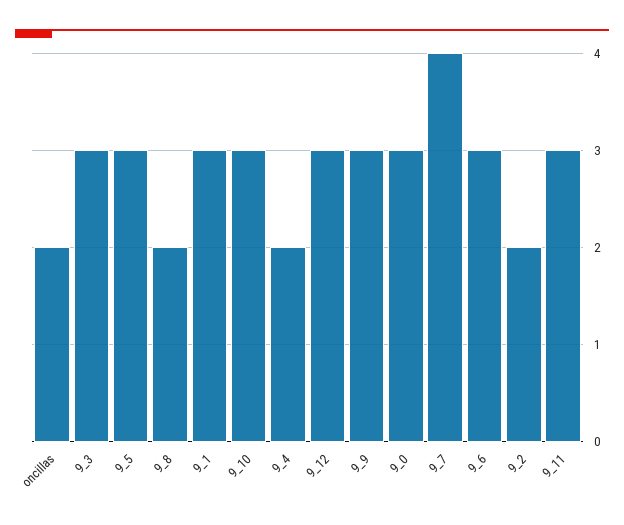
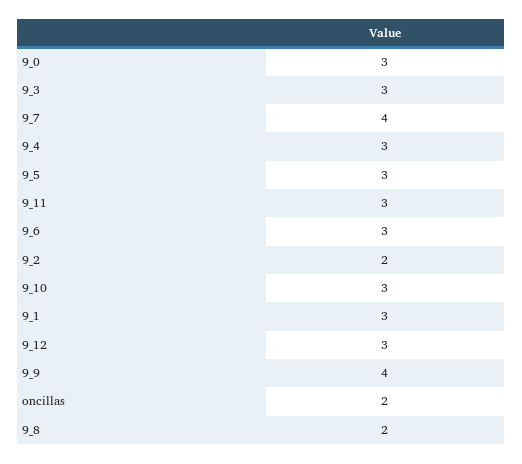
9_4: 2 -> 3
9_9: 3 -> 4

